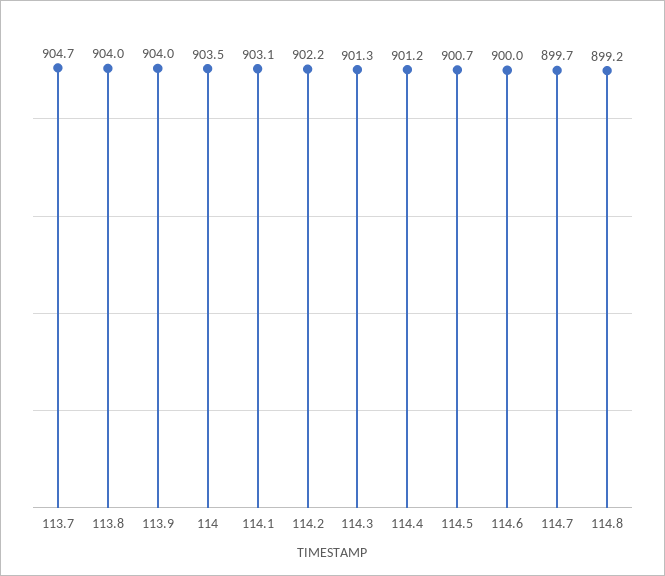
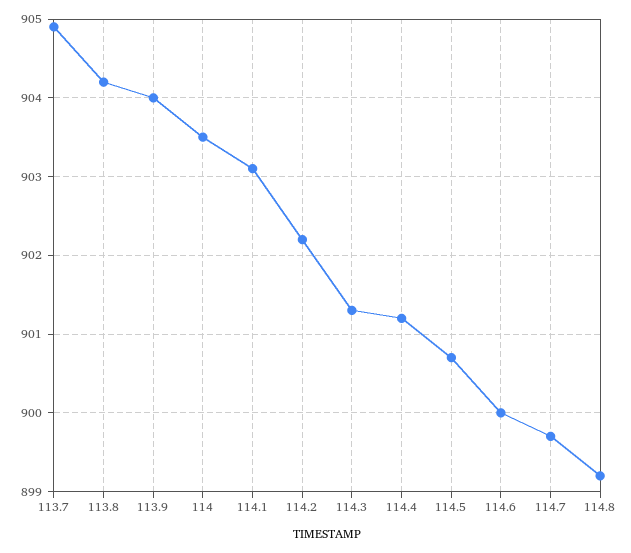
113.7: 904.7 -> 904.9
113.8: 904 -> 904.2

